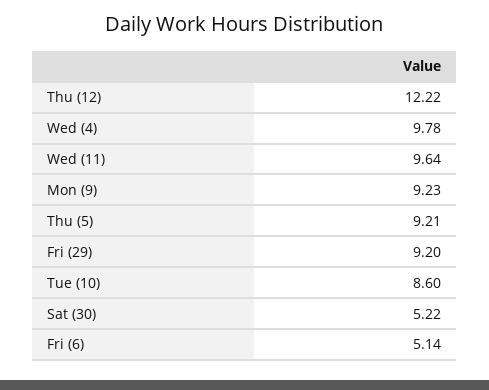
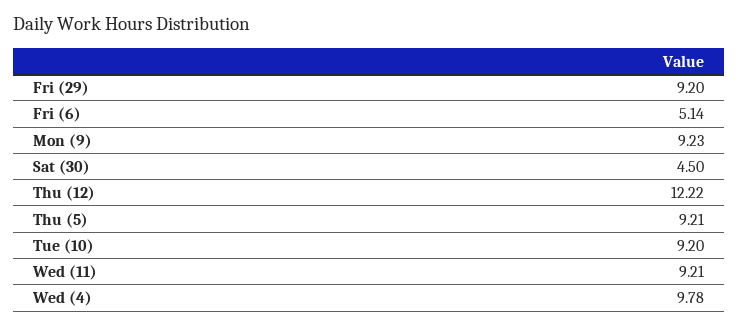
Wed (11): 9.64 -> 9.21
Tue (10): 8.6 -> 9.2
Sat (30): 5.22 -> 4.5

